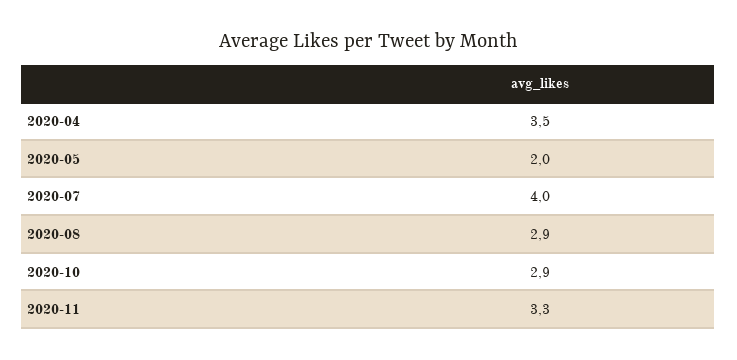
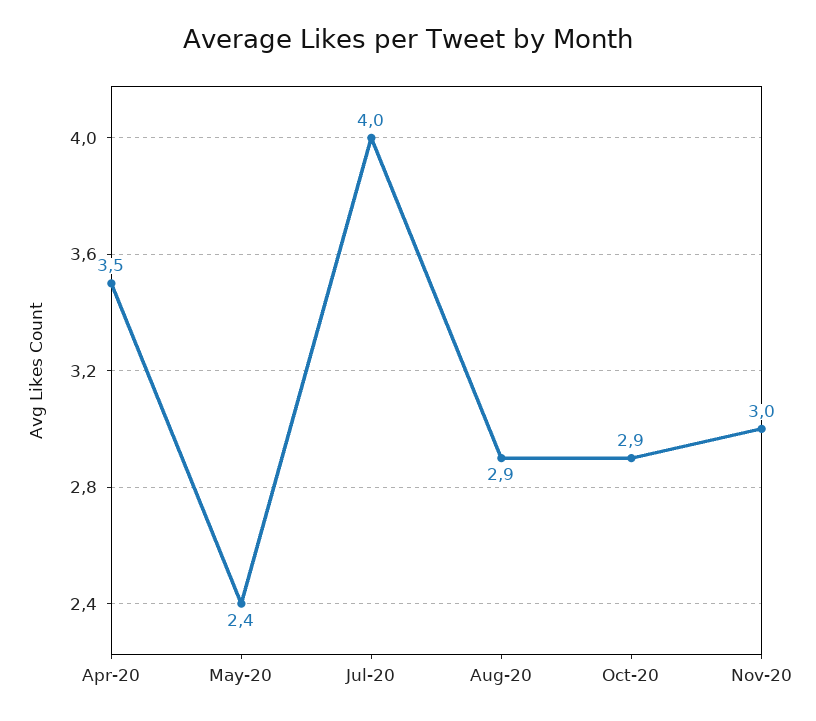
2020-05: 2 -> 2.4
2020-11: 3.3 -> 3

